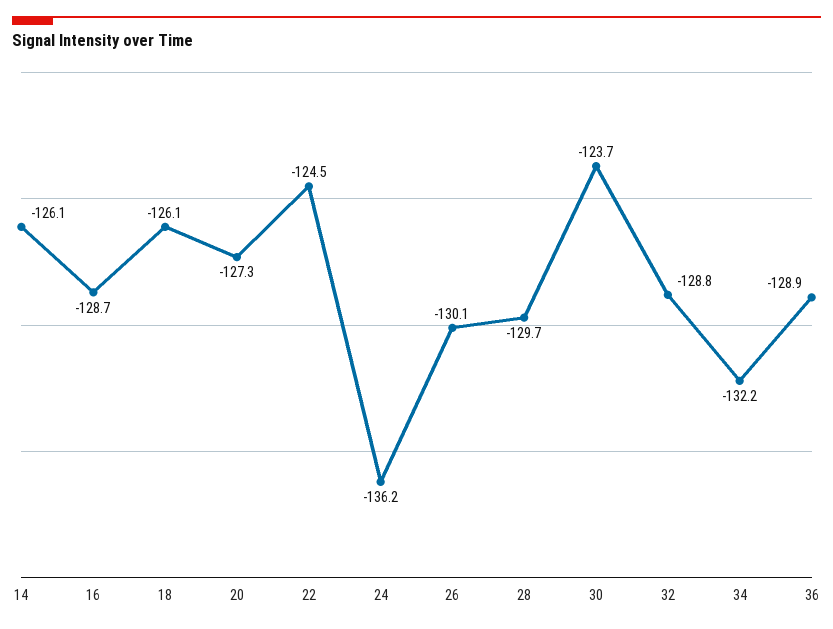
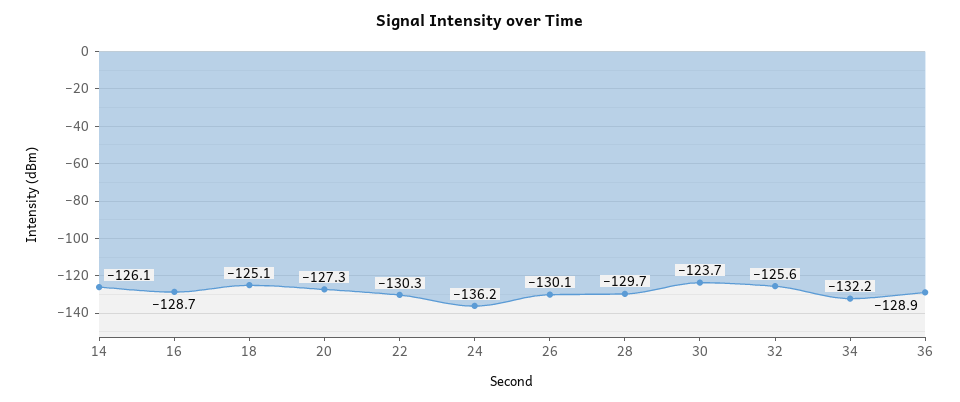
18: -126.1 -> -125.1
22: -124.5 -> -130.3
32: -128.8 -> -125.6

